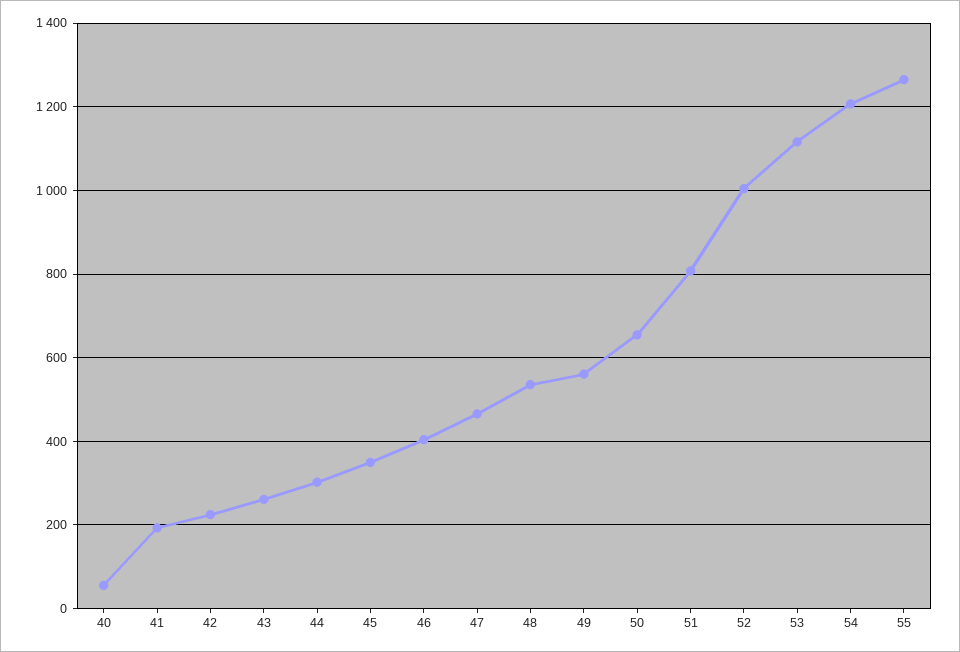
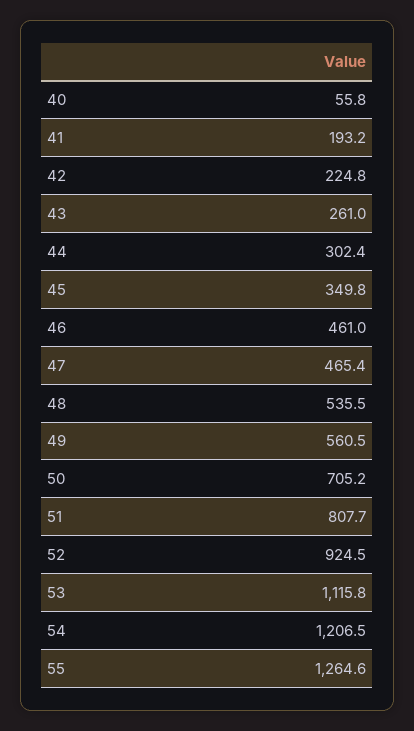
46: 400 -> 461
50: 660 -> 705.2
52: 1000 -> 924.5

